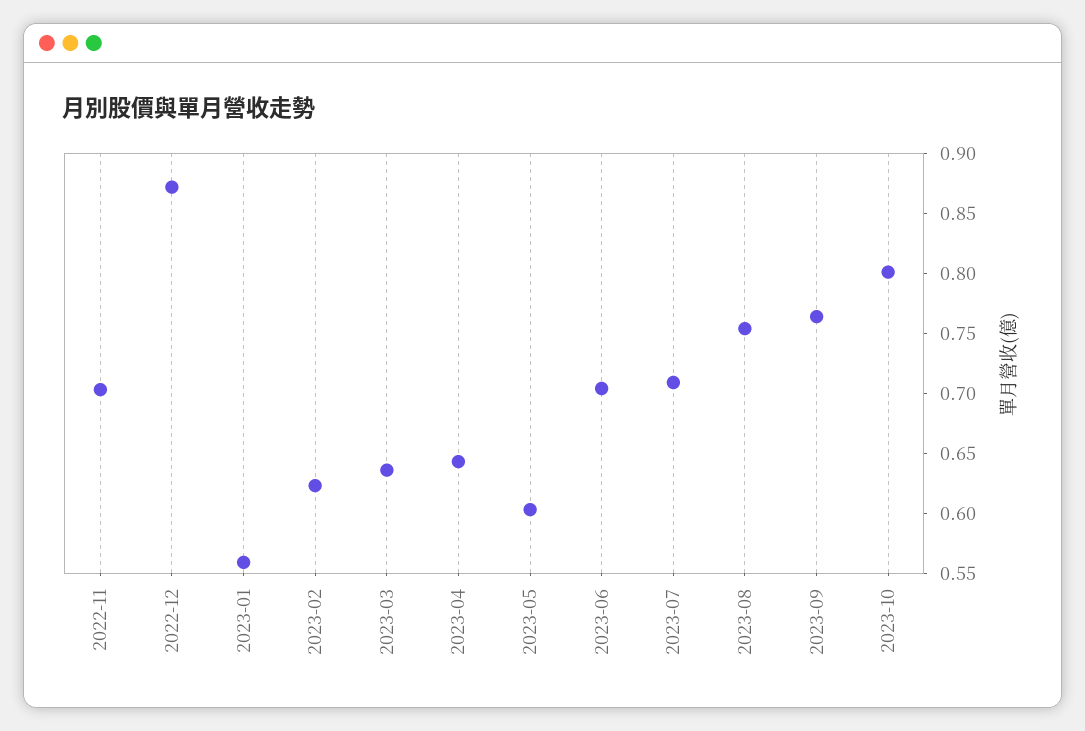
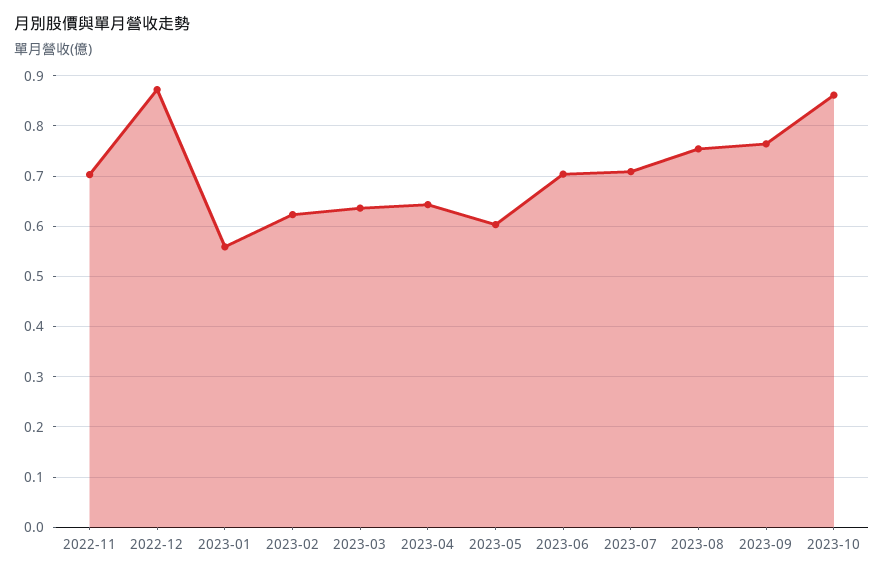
2023-10: 0.8 -> 0.86

